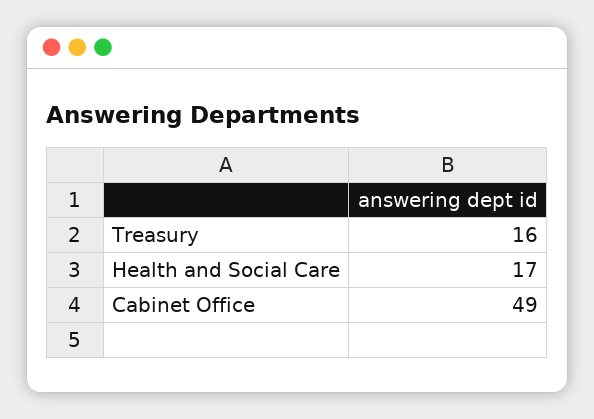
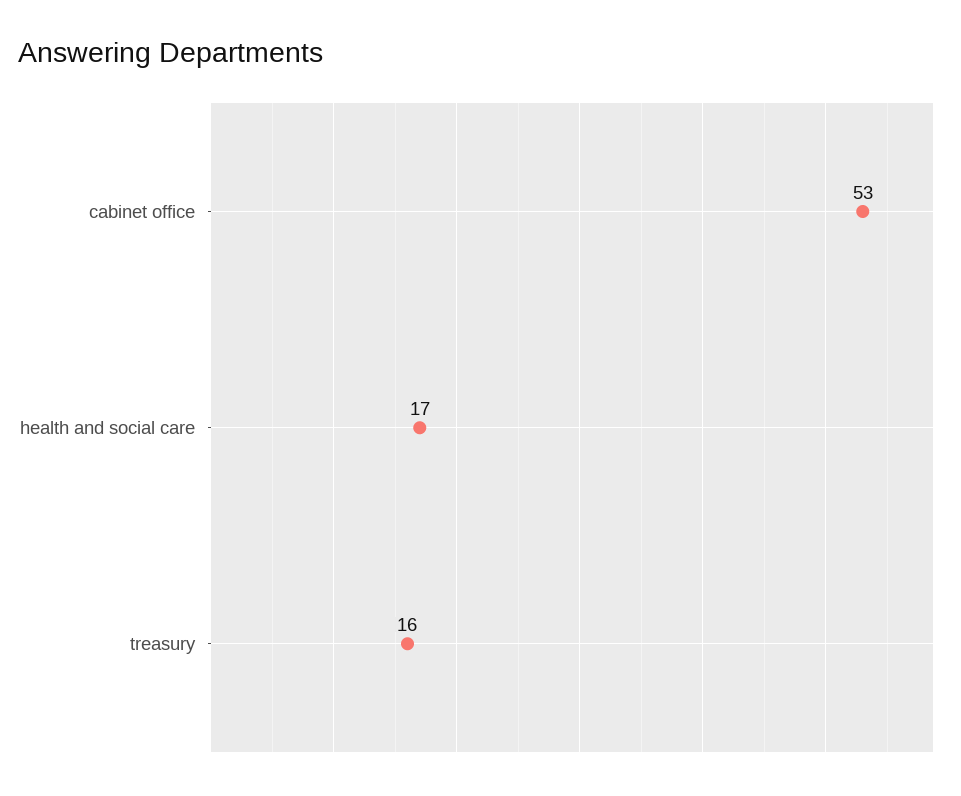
Cabinet Office: 49 -> 53

